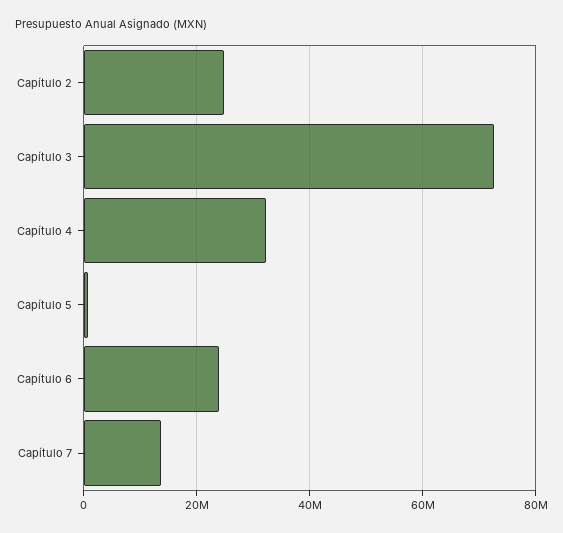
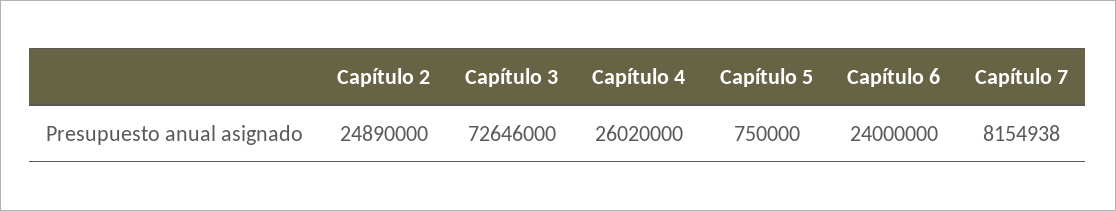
Capítulo 4: 32000000 -> 26020000
Capítulo 7: 14000000 -> 8154938

